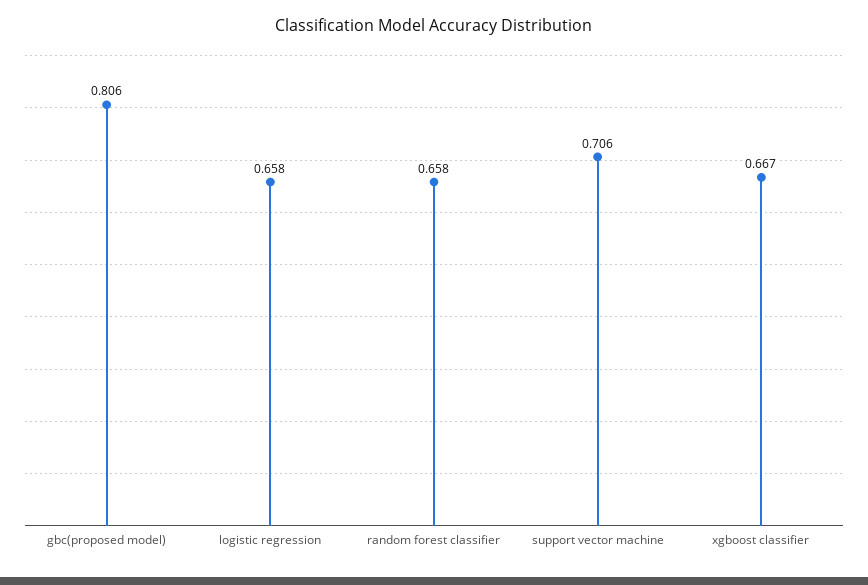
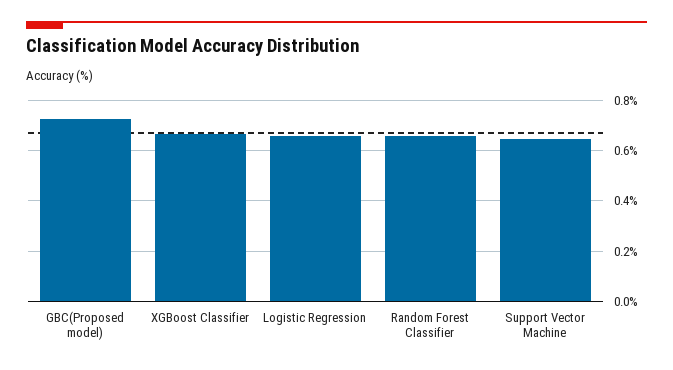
gbc(proposed model): 0.806 -> 0.725
support vector machine: 0.706 -> 0.65

